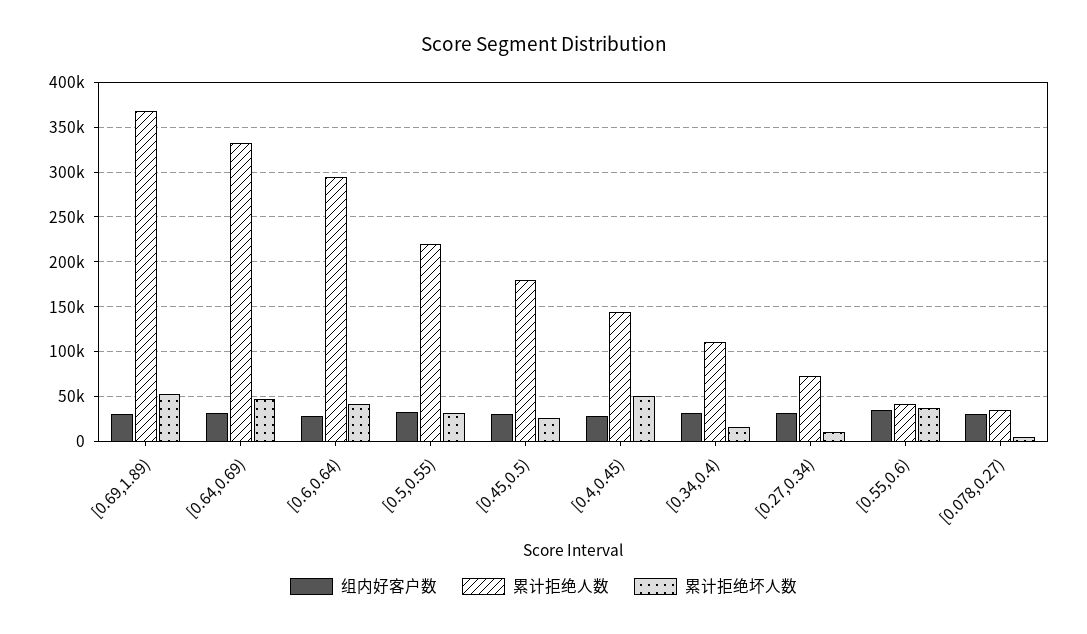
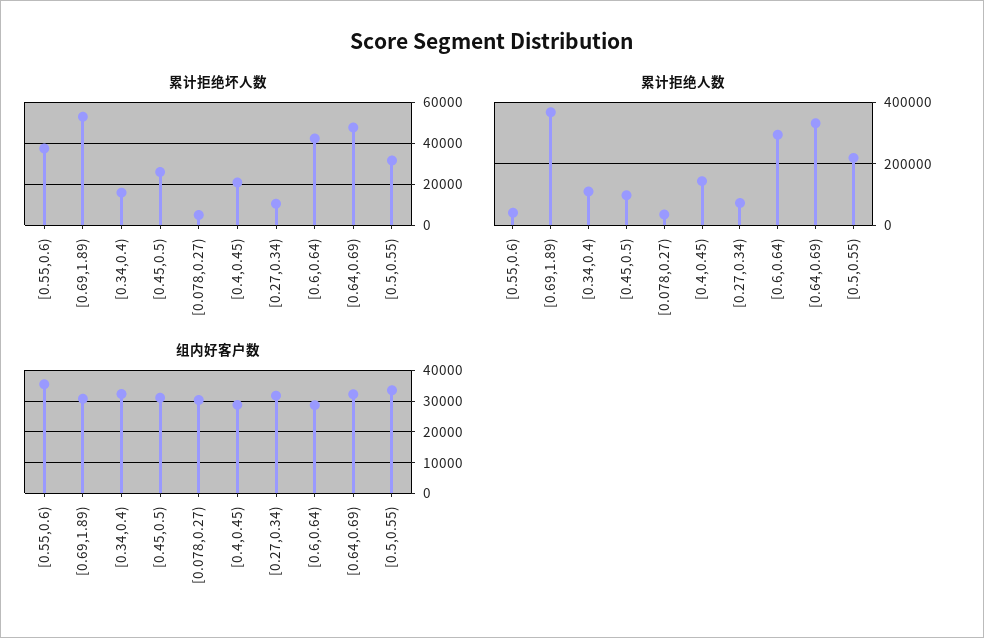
累计拒绝人数, [0.45,0.5): 180000 -> 100000
累计拒绝坏人数, [0.4,0.45): 50000 -> 20000

